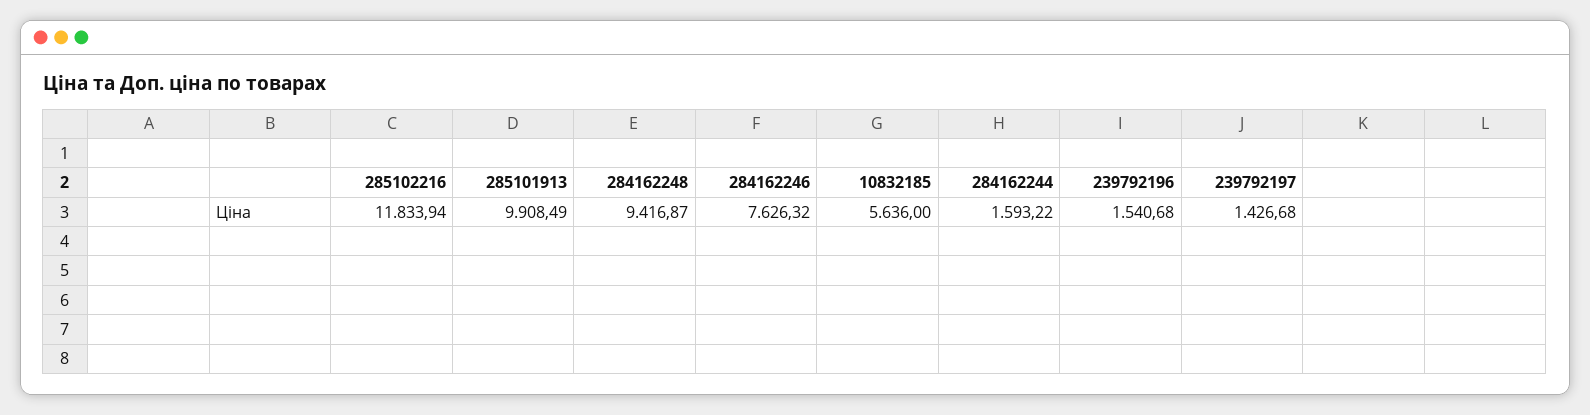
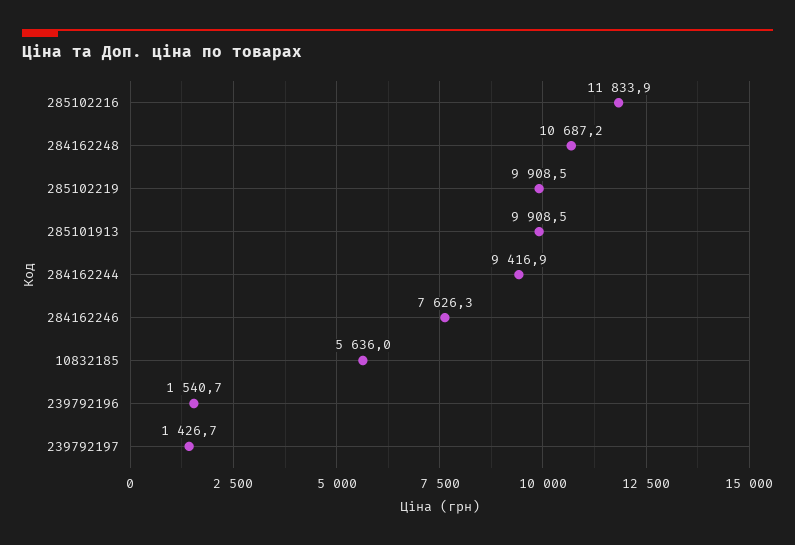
284162248: 9416.87 -> 10687.2
284162244: 1593.22 -> 9416.9
285102219: none -> 9908.5

